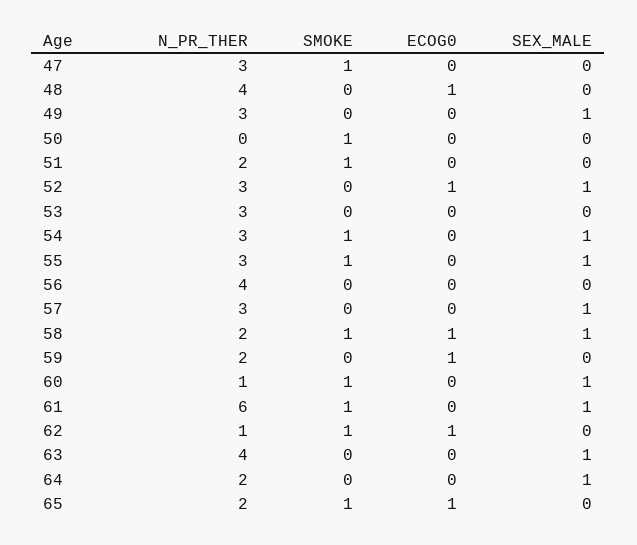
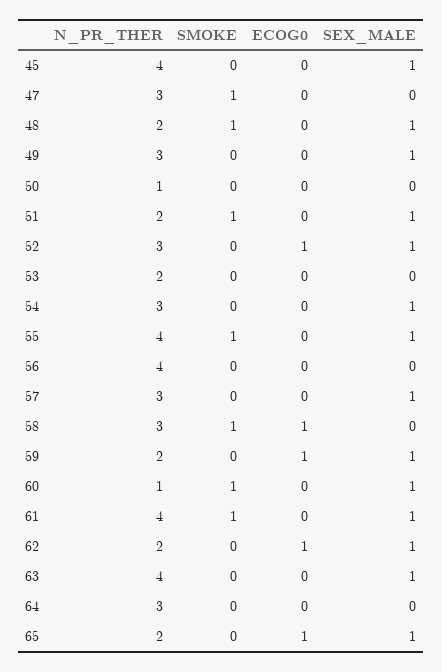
N_PR_THER, 48: 4 -> 2
SMOKE, 48: 0 -> 1
ECOG0, 48: 1 -> 0
SEX_MALE, 48: 0 -> 1
N_PR_THER, 50: 0 -> 1
SMOKE, 50: 1 -> 0
SEX_MALE, 51: 0 -> 1
N_PR_THER, 53: 3 -> 2
SMOKE, 54: 1 -> 0
N_PR_THER, 55: 3 -> 4
N_PR_THER, 58: 2 -> 3
SEX_MALE, 58: 1 -> 0
SEX_MALE, 59: 0 -> 1
N_PR_THER, 61: 6 -> 4
N_PR_THER, 62: 1 -> 2
SMOKE, 62: 1 -> 0
SEX_MALE, 62: 0 -> 1
N_PR_THER, 64: 2 -> 3
SEX_MALE, 64: 1 -> 0
SMOKE, 65: 1 -> 0
SEX_MALE, 65: 0 -> 1
N_PR_THER, 45: none -> 4
SMOKE, 45: none -> 0
ECOG0, 45: none -> 0
SEX_MALE, 45: none -> 1

